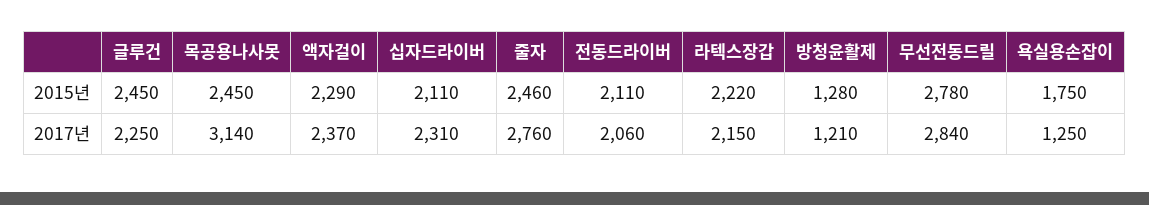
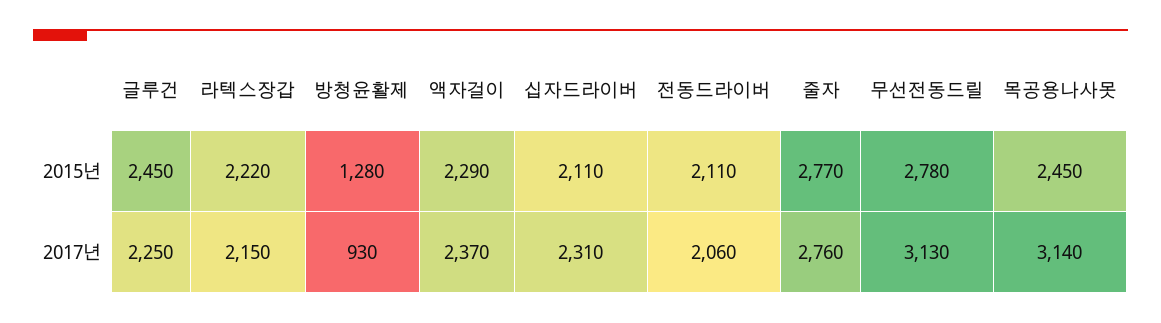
줄자, 2015년: 2460 -> 2770
욕실용손잡이, 2015년: 1750 -> none
방청윤활제, 2017년: 1210 -> 930
무선전동드릴, 2017년: 2840 -> 3130
욕실용손잡이, 2017년: 1250 -> none

